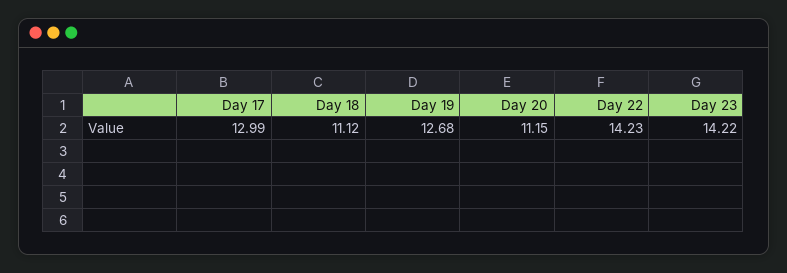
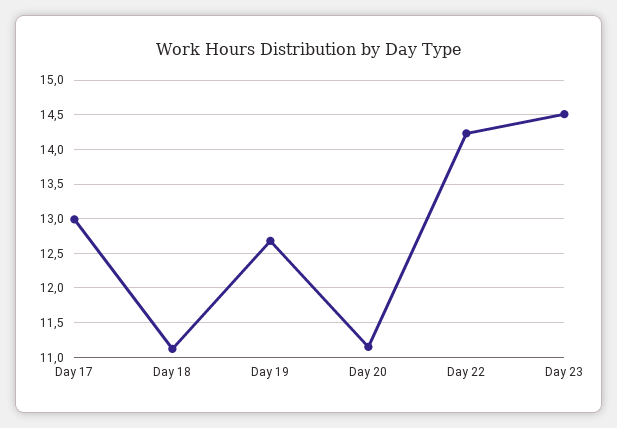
Day 23: 14.22 -> 14.5

